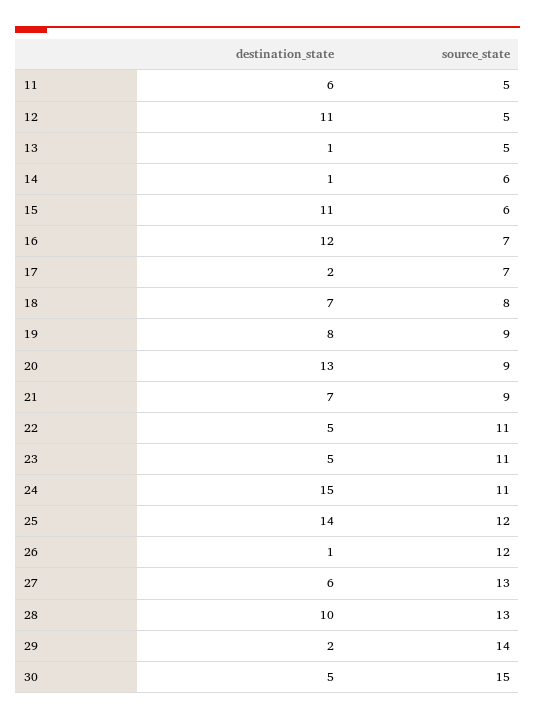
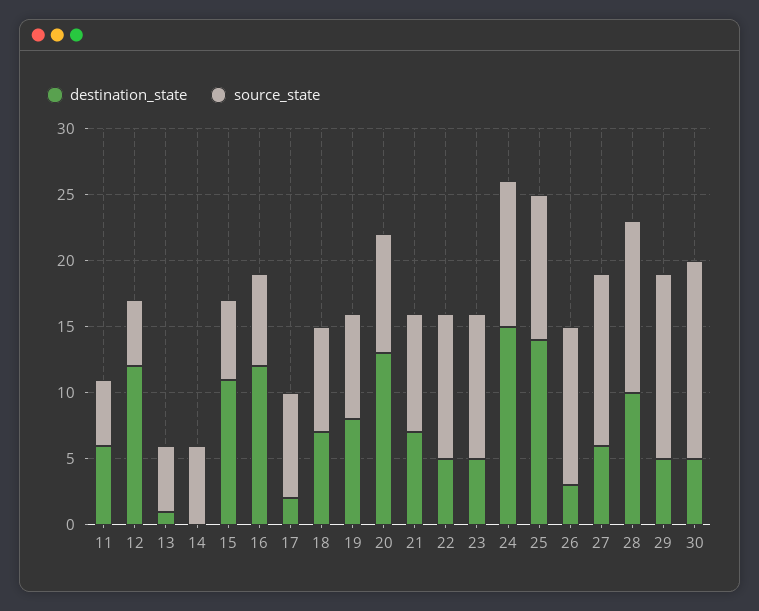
destination_state, 12: 11 -> 12
destination_state, 14: 1 -> 0
source_state, 17: 7 -> 8
source_state, 19: 9 -> 8
source_state, 25: 12 -> 11
destination_state, 26: 1 -> 3
destination_state, 29: 2 -> 5

